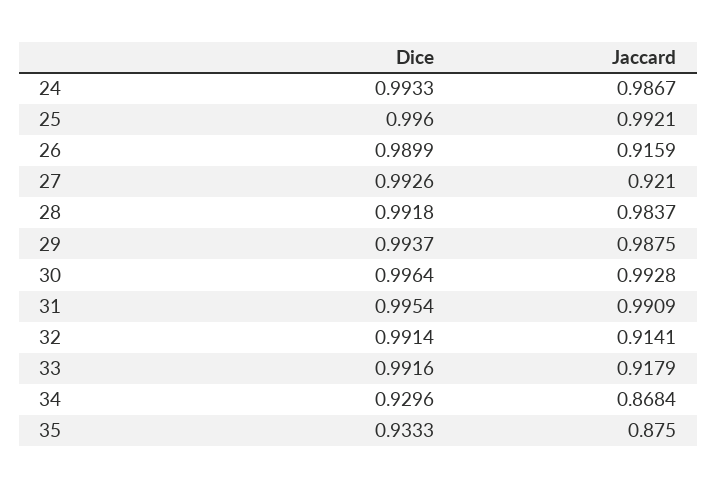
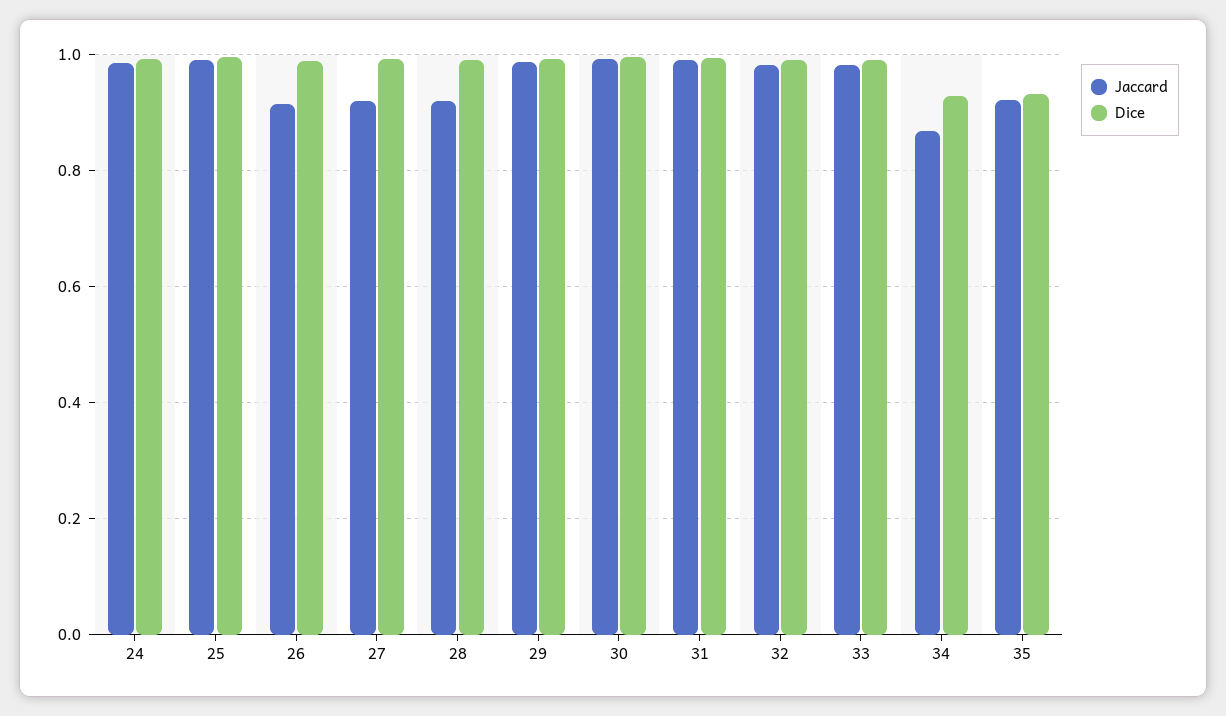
Jaccard, 28: 0.9837 -> 0.92
Jaccard, 32: 0.9141 -> 0.98
Jaccard, 33: 0.9179 -> 0.98
Jaccard, 35: 0.875 -> 0.92

